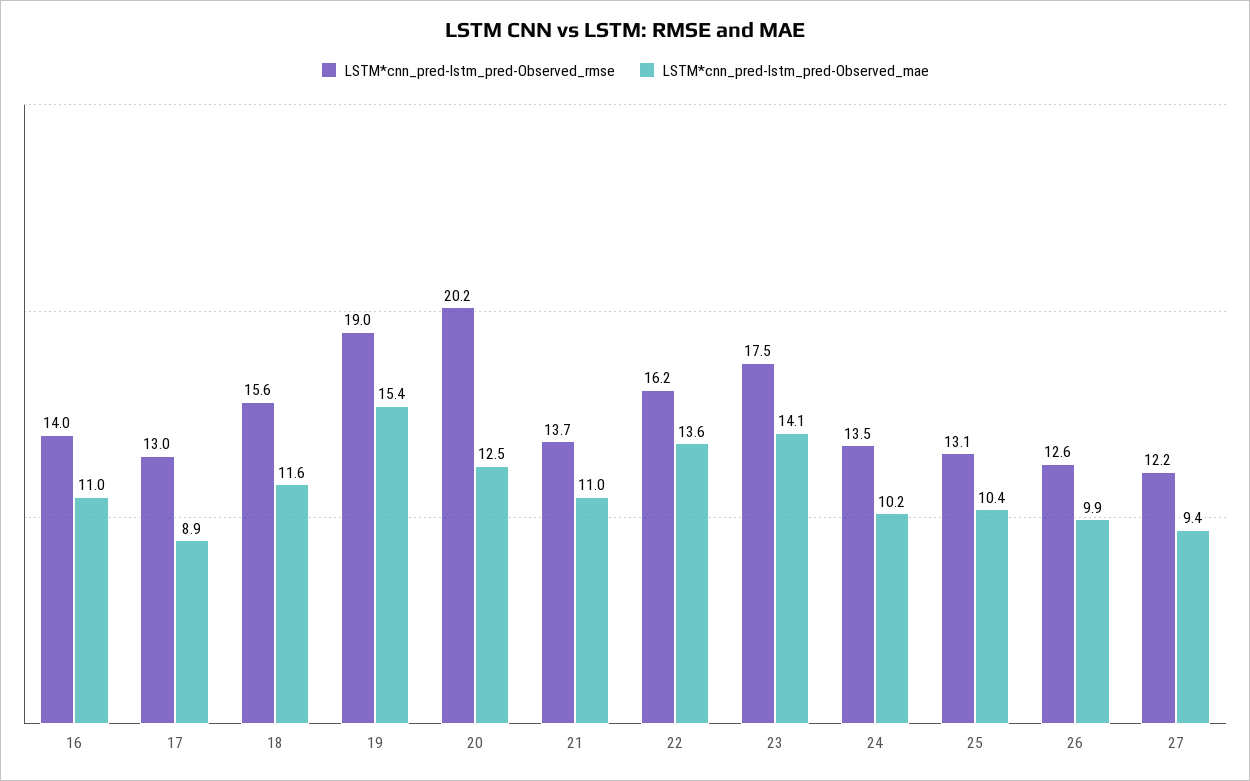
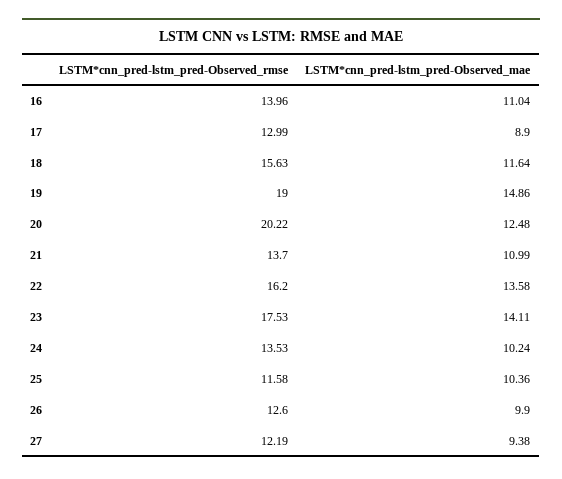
LSTM*cnn_pred-lstm_pred-Observed_mae, 19: 15.4 -> 14.86
LSTM*cnn_pred-lstm_pred-Observed_rmse, 25: 13.1 -> 11.58

